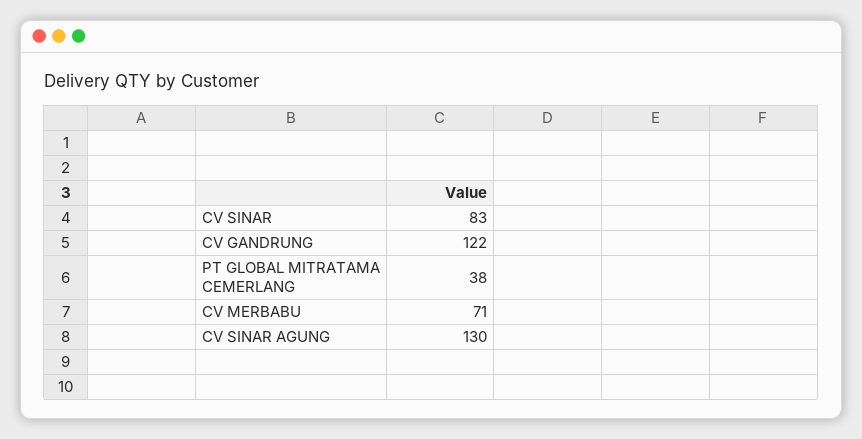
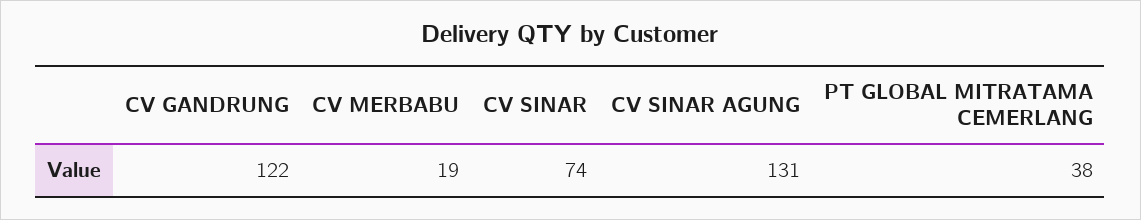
CV SINAR: 83 -> 74
CV MERBABU: 71 -> 19
CV SINAR AGUNG: 130 -> 131

